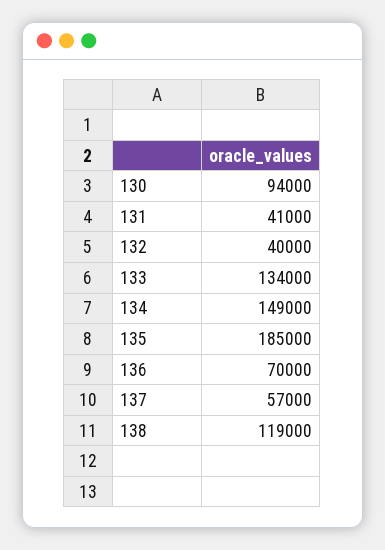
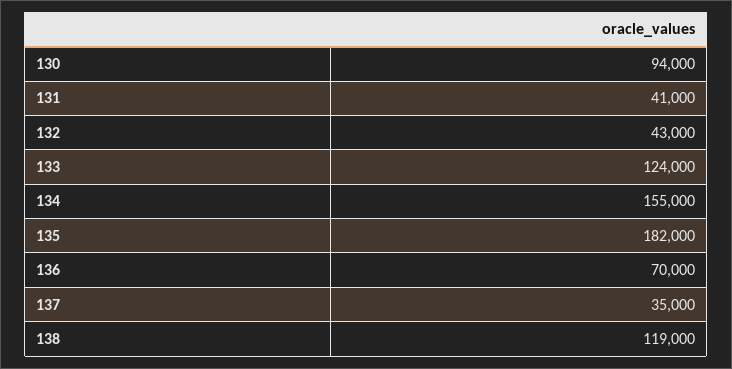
132: 40000 -> 43000
133: 134000 -> 124000
134: 149000 -> 155000
135: 185000 -> 182000
137: 57000 -> 35000

